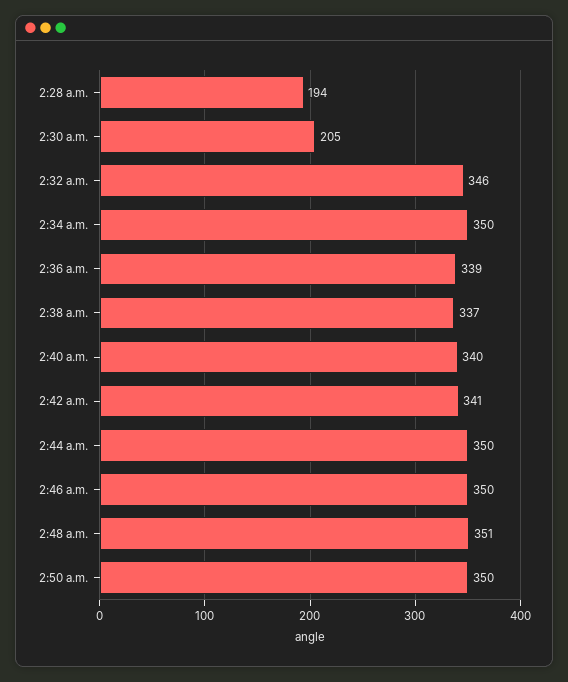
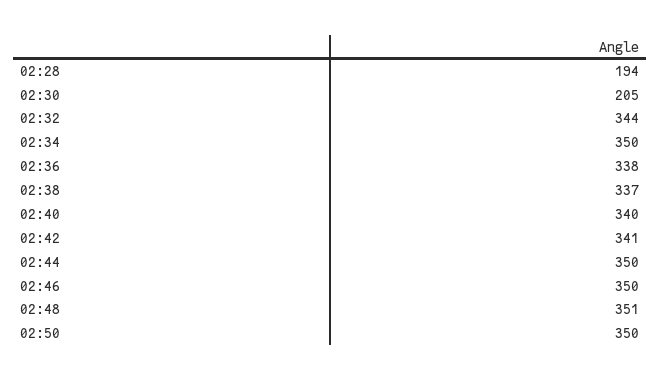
2:32 a.m.: 346 -> 344
2:36 a.m.: 339 -> 338

